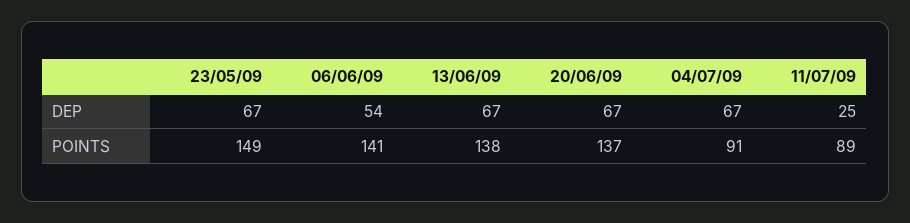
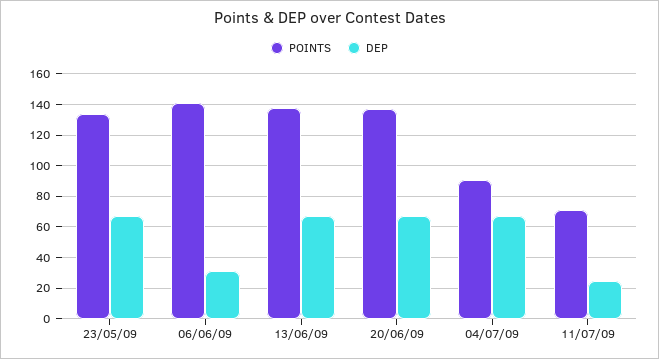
DEP, 06/06/09: 54 -> 30
POINTS, 23/05/09: 149 -> 135
POINTS, 11/07/09: 89 -> 70

